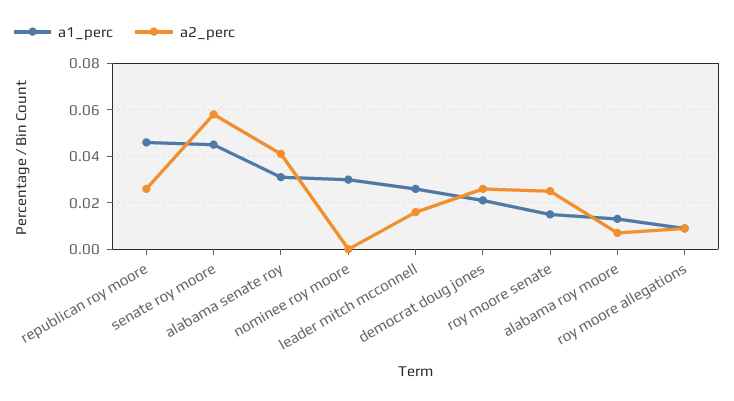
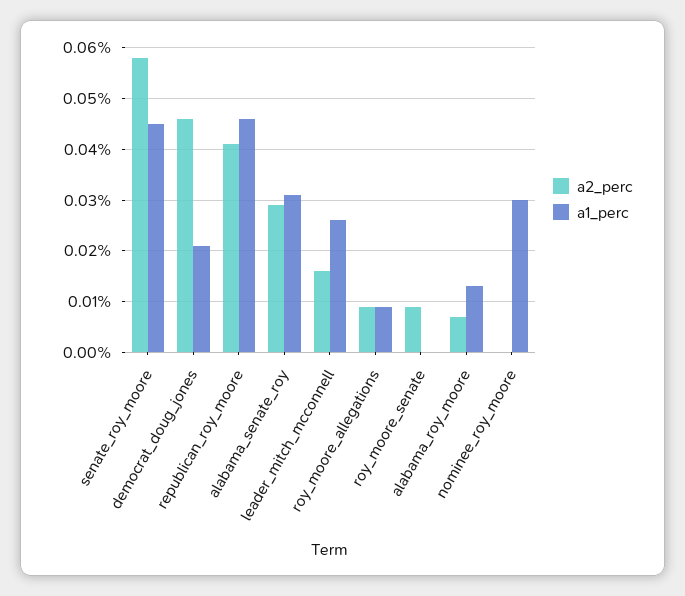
a2_perc, republican roy moore: 0.025 -> 0.04
a2_perc, alabama senate roy: 0.04 -> 0.03
a2_perc, democrat doug jones: 0.025 -> 0.045
a1_perc, roy moore senate: 0.015 -> 0
a2_perc, roy moore senate: 0.025 -> 0.01

